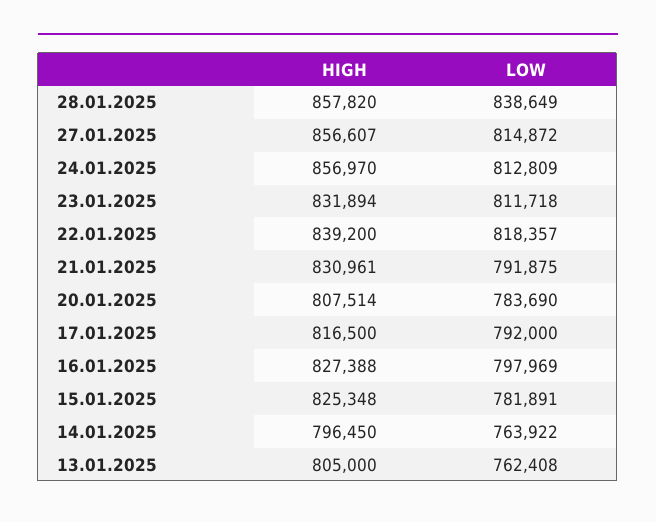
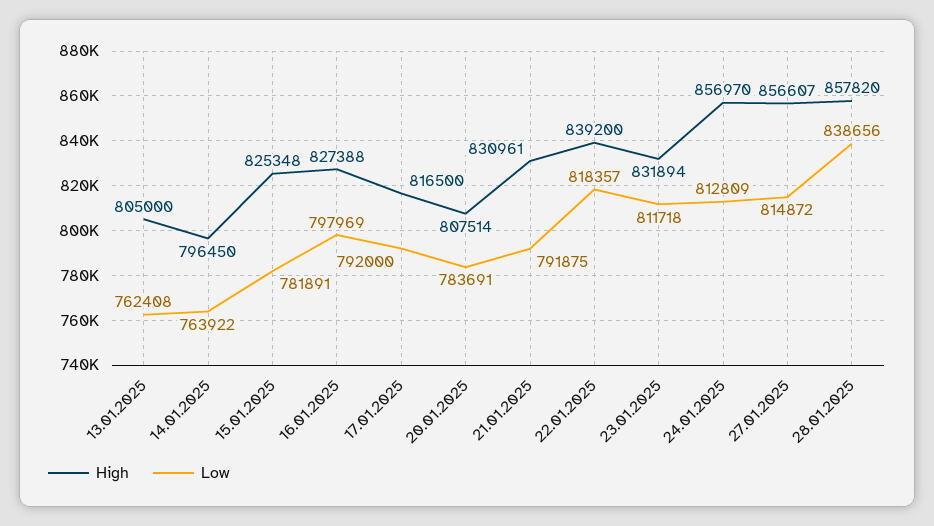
LOW, 28.01.2025: 838649 -> 838656
LOW, 20.01.2025: 783690 -> 783691

